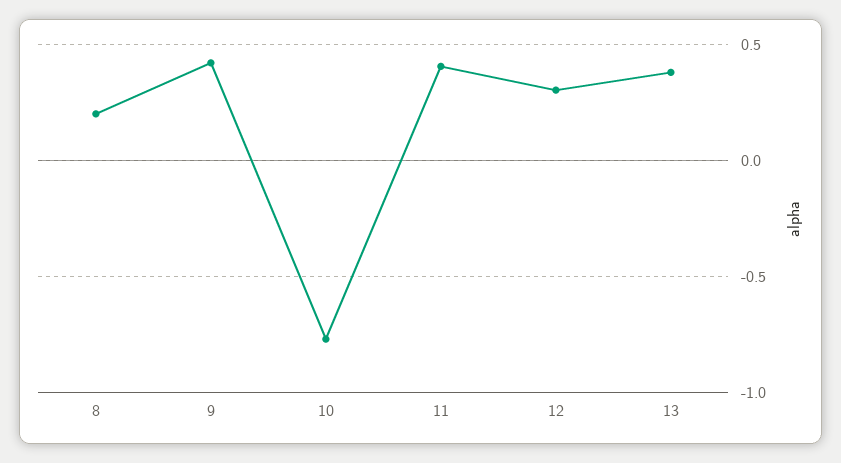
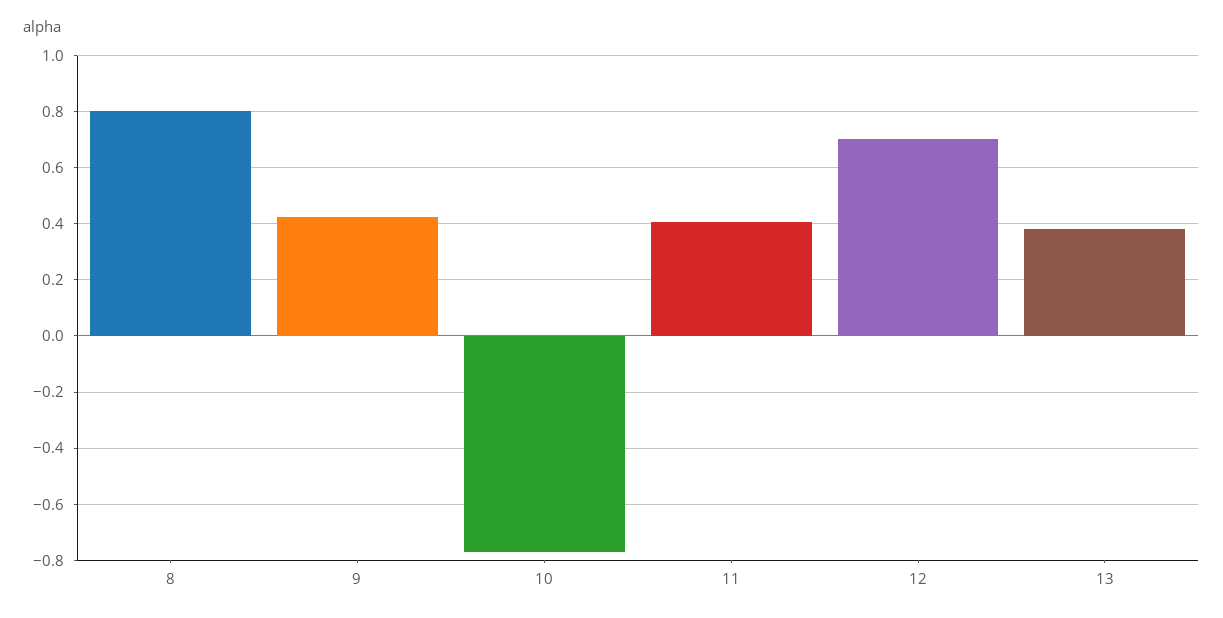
8: 0.2 -> 0.8
12: 0.3 -> 0.7

